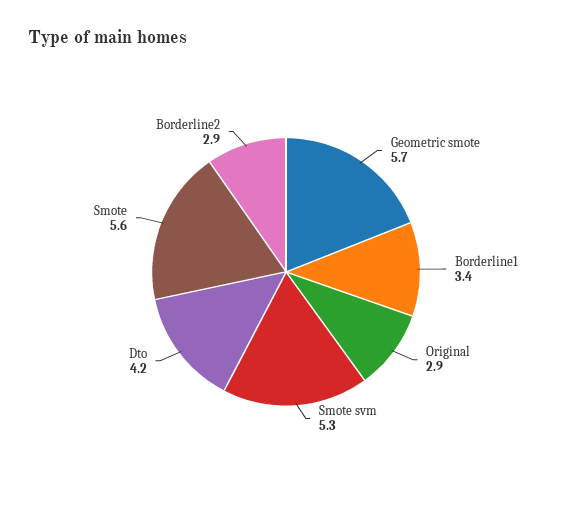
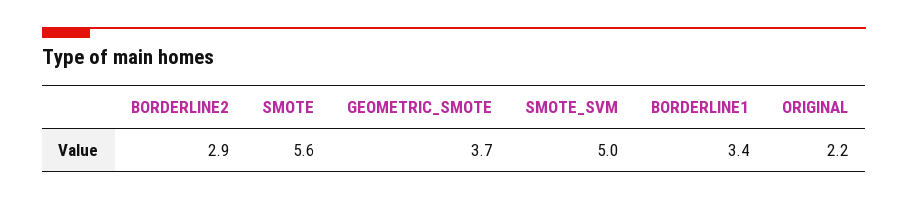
Geometric smote: 5.7 -> 3.7
Original: 2.9 -> 2.2
Smote svm: 5.3 -> 5
Dto: 4.2 -> none

